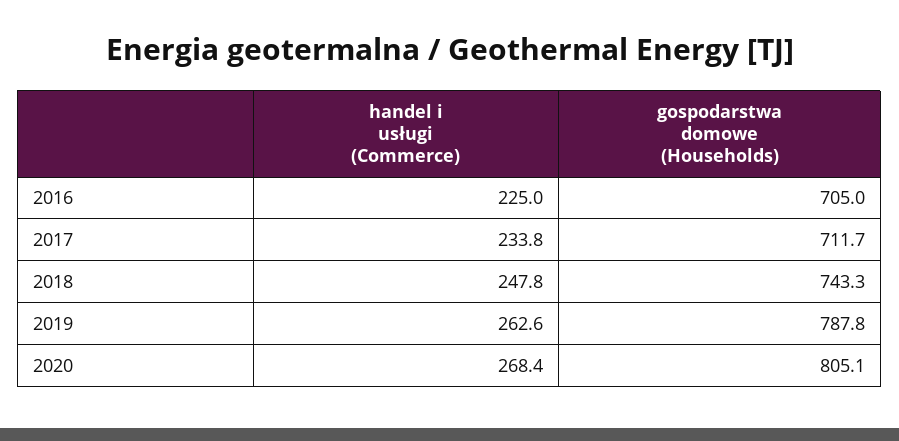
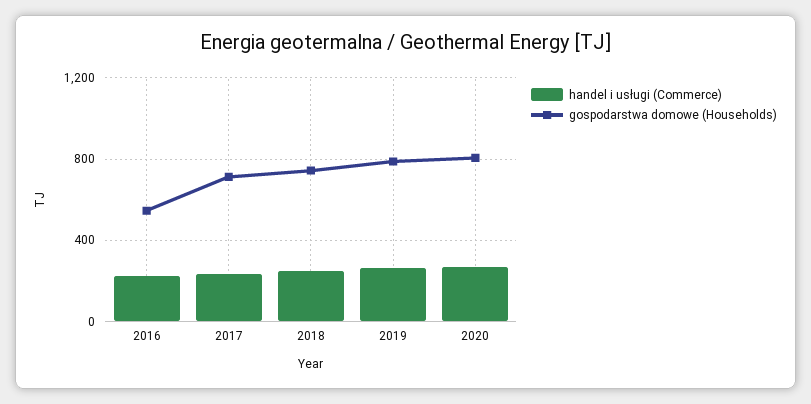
gospodarstwa domowe (Households), 2016: 705 -> 550

